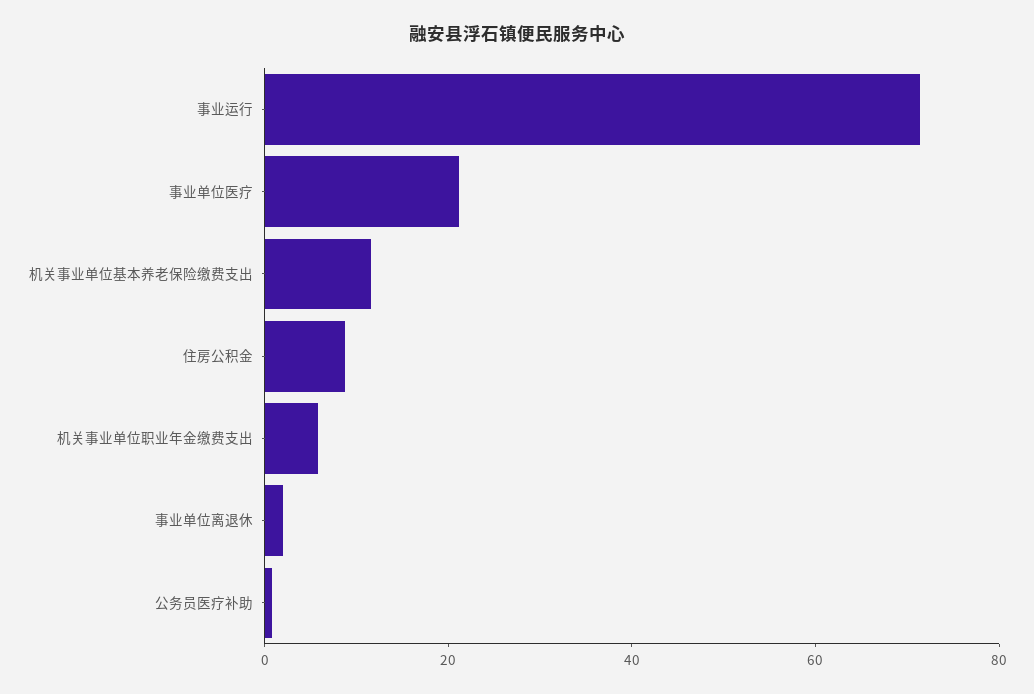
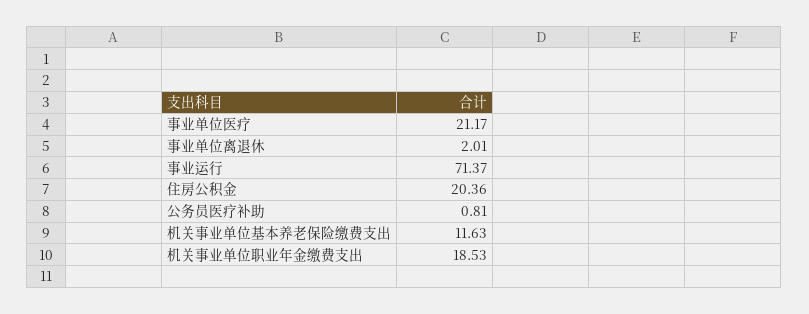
住房公积金: 10 -> 20.36
机关事业单位职业年金缴费支出: 5 -> 18.53

